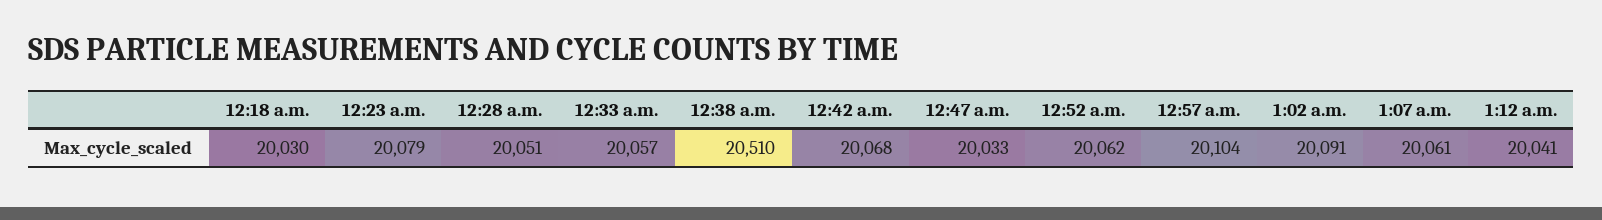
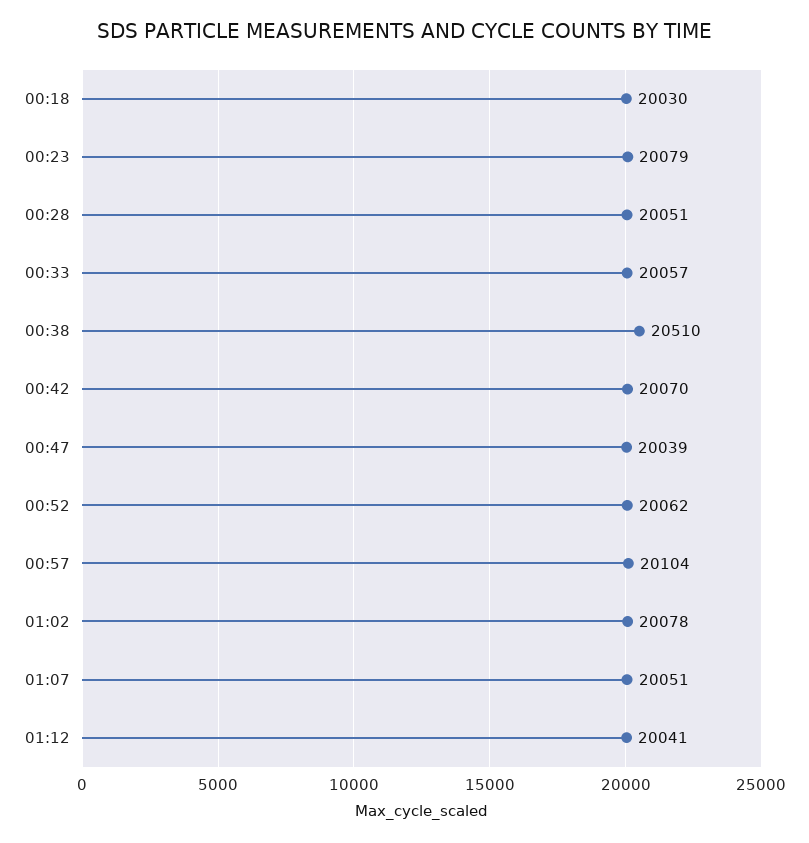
12:42 a.m.: 20068 -> 20070
12:47 a.m.: 20033 -> 20039
1:02 a.m.: 20091 -> 20078
1:07 a.m.: 20061 -> 20051

